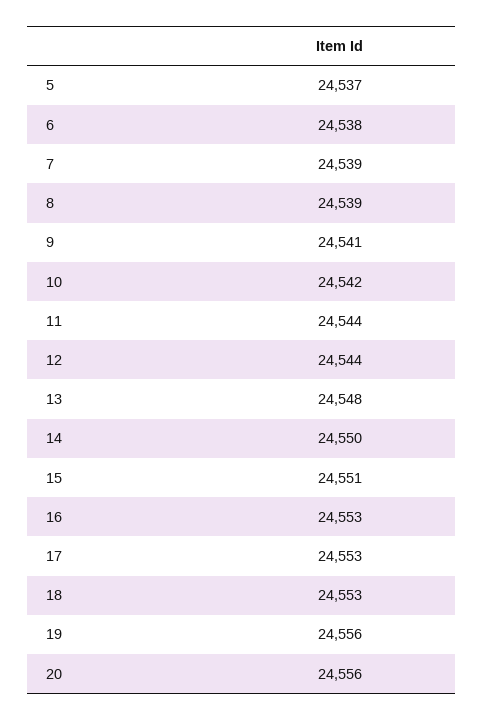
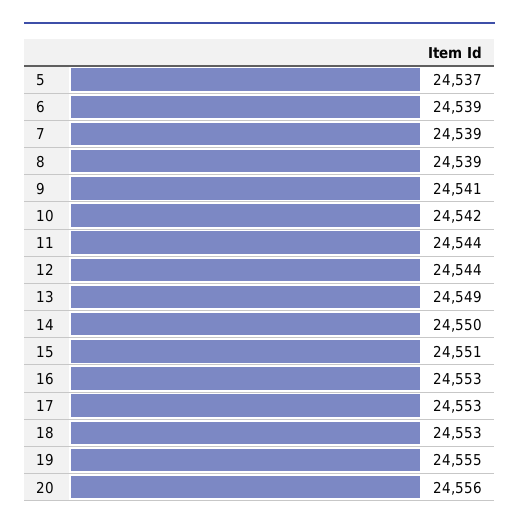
6: 24538 -> 24539
13: 24548 -> 24549
19: 24556 -> 24555

